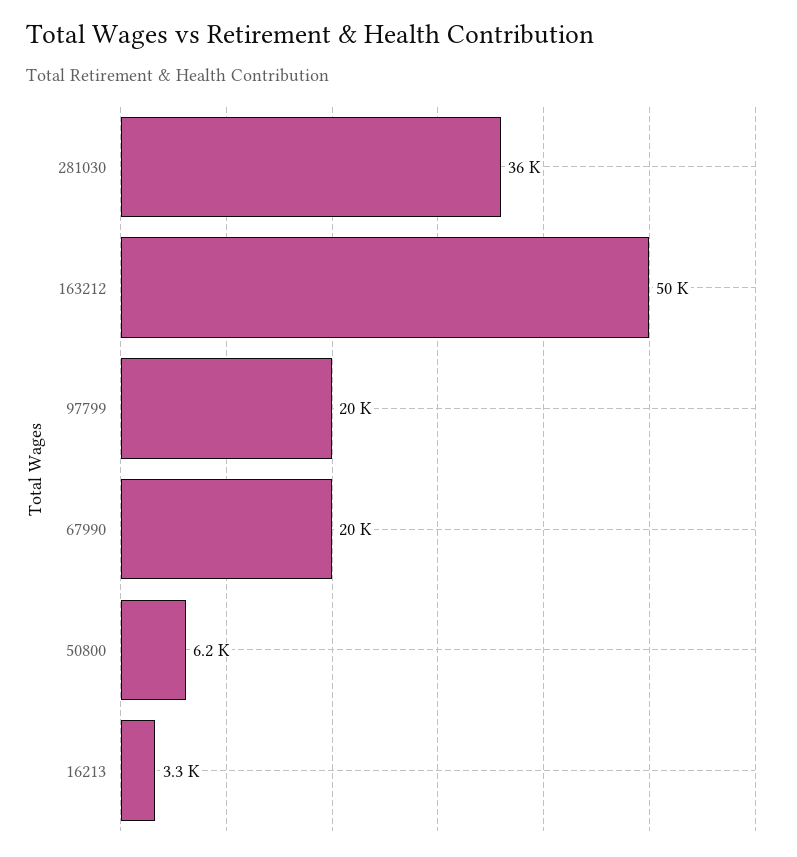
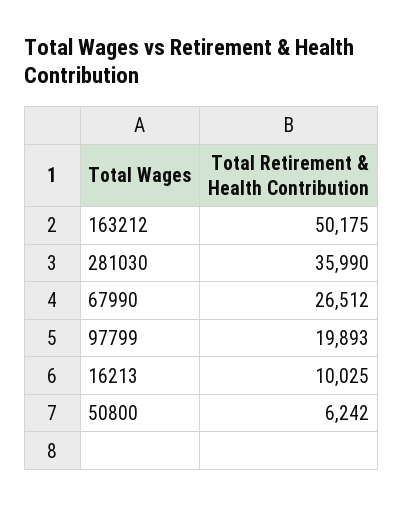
67990: 20000 -> 26512
16213: 3300 -> 10025

